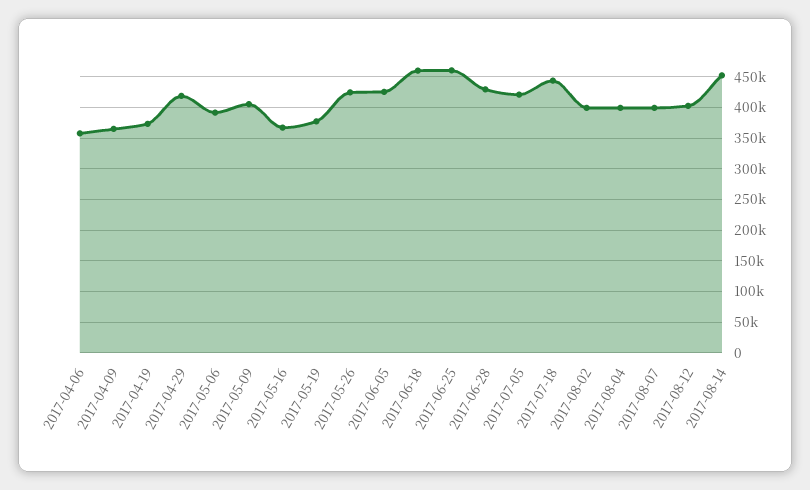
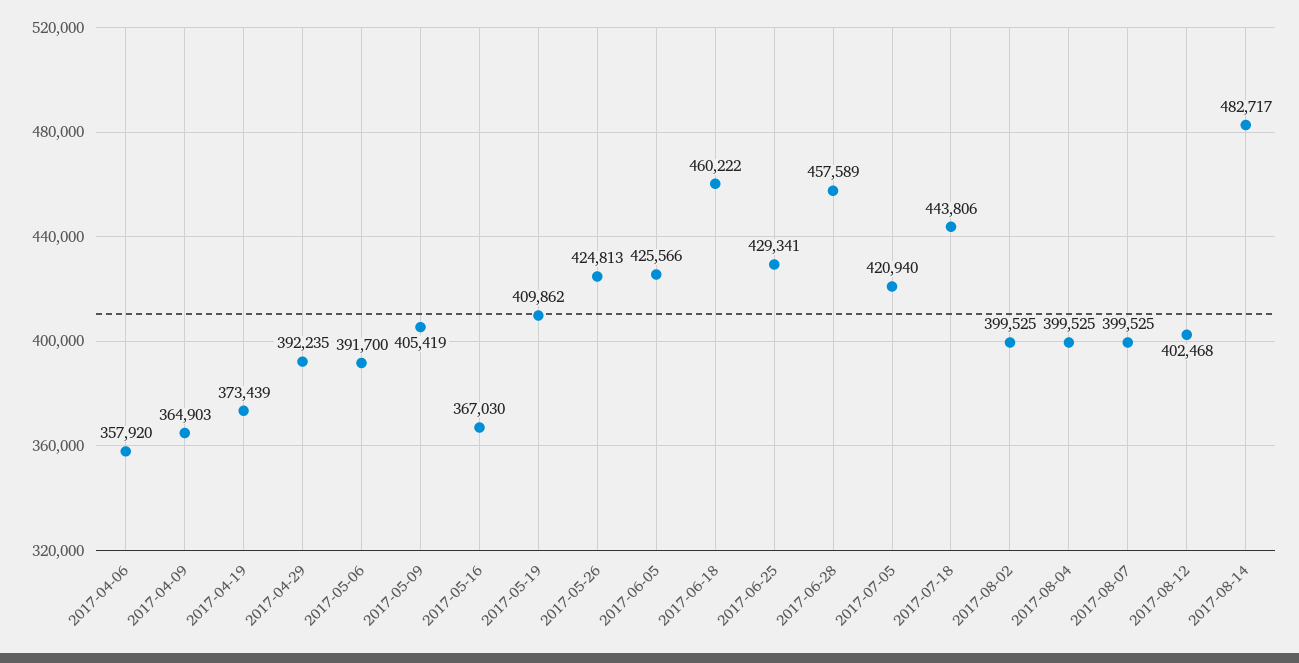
2017-04-29: 420000 -> 392235
2017-05-19: 380000 -> 409862
2017-06-25: 460000 -> 429341
2017-06-28: 430000 -> 457589
2017-08-14: 450000 -> 482717

